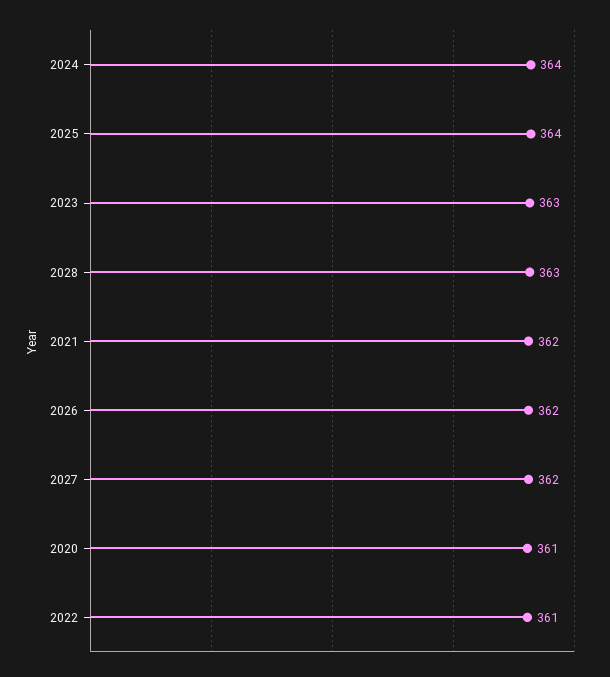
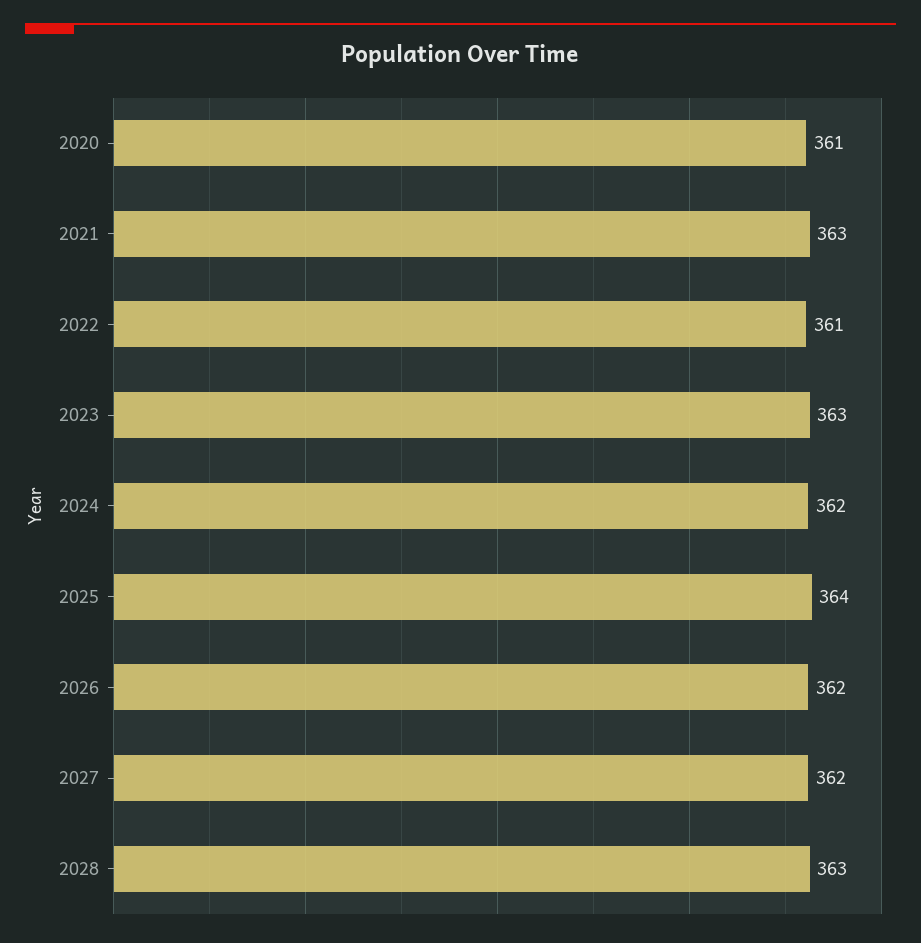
2024: 364 -> 362
2021: 362 -> 363

